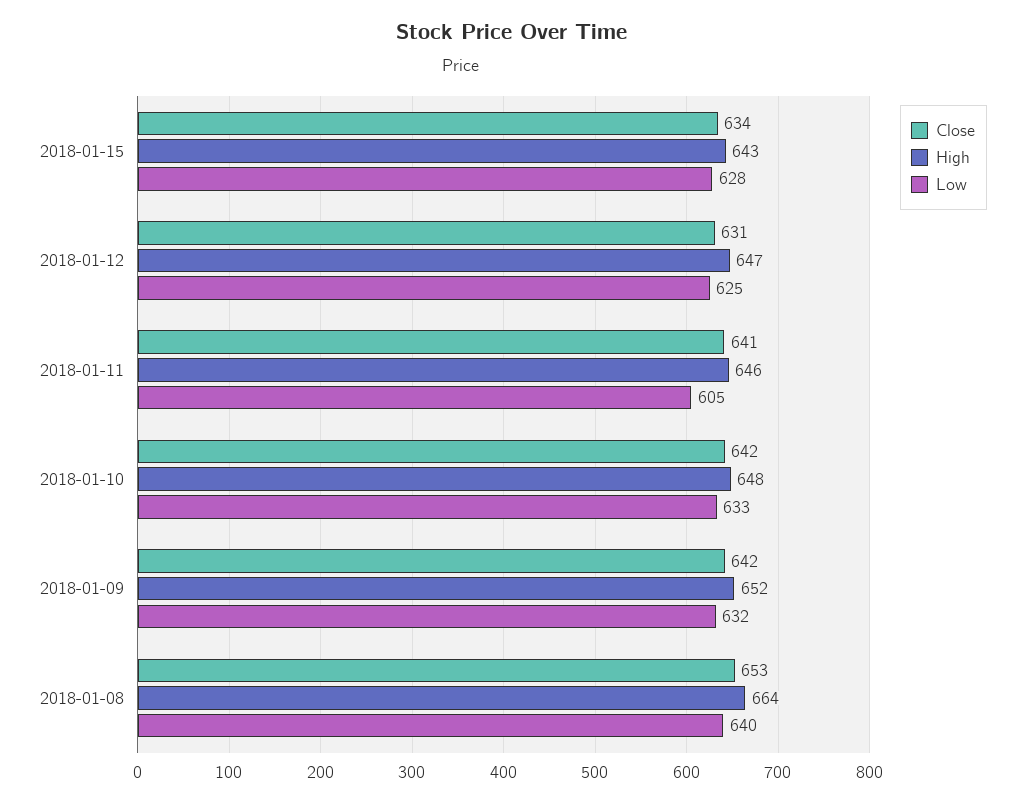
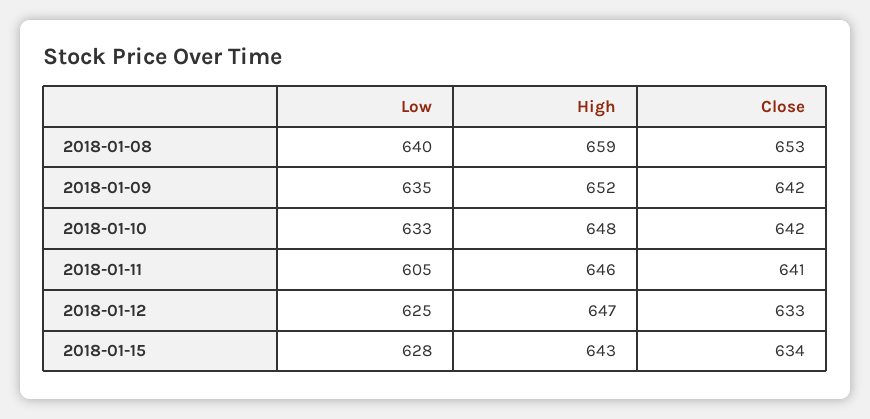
Close, 2018-01-12: 631 -> 633
Low, 2018-01-09: 632 -> 635
High, 2018-01-08: 664 -> 659

